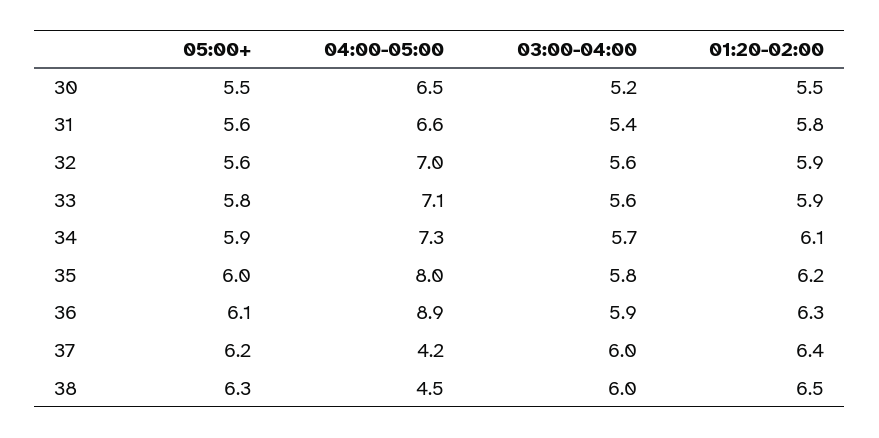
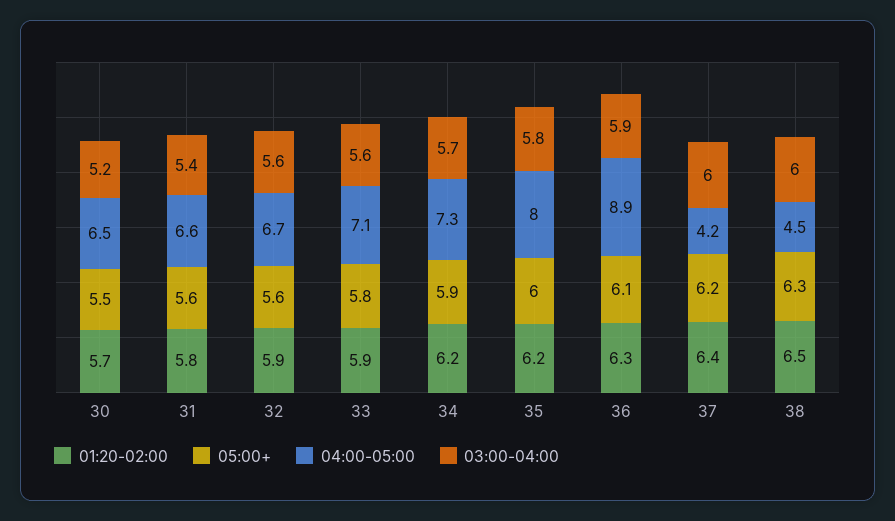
01:20-02:00, 30: 5.5 -> 5.7
04:00-05:00, 32: 7 -> 6.7
01:20-02:00, 34: 6.1 -> 6.2

